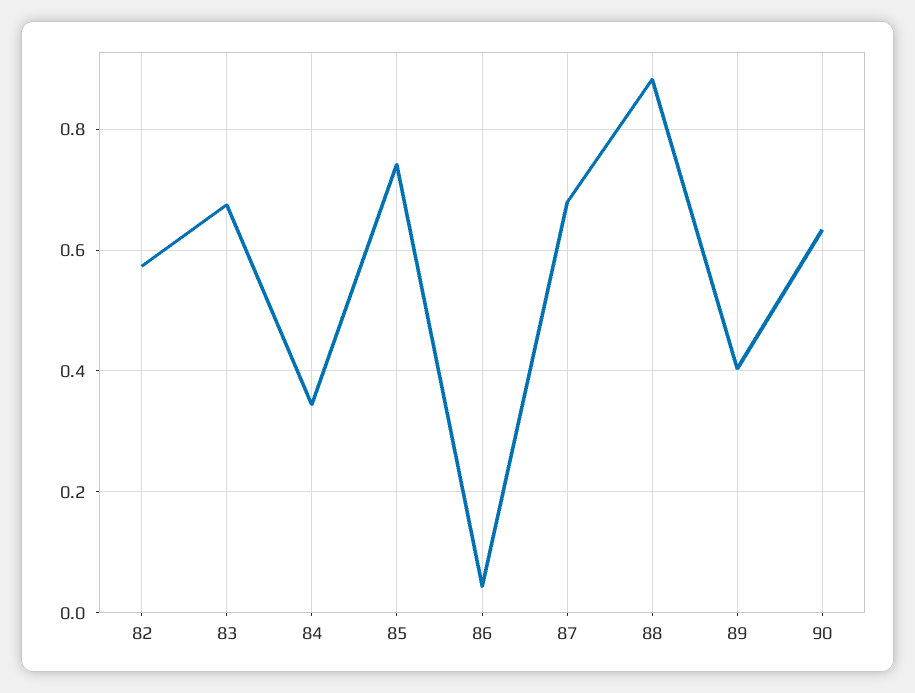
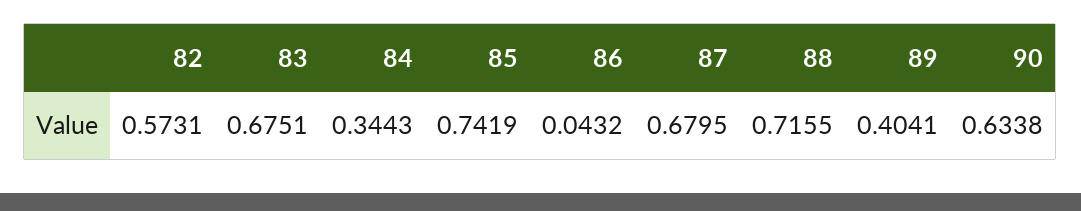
88: 0.88 -> 0.7155

